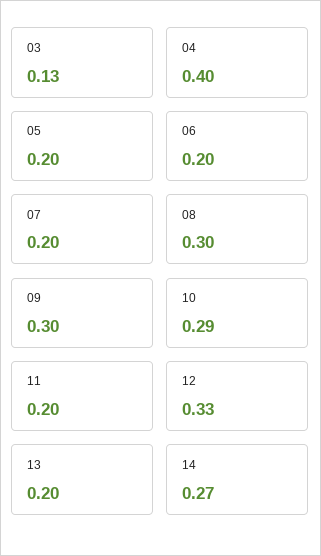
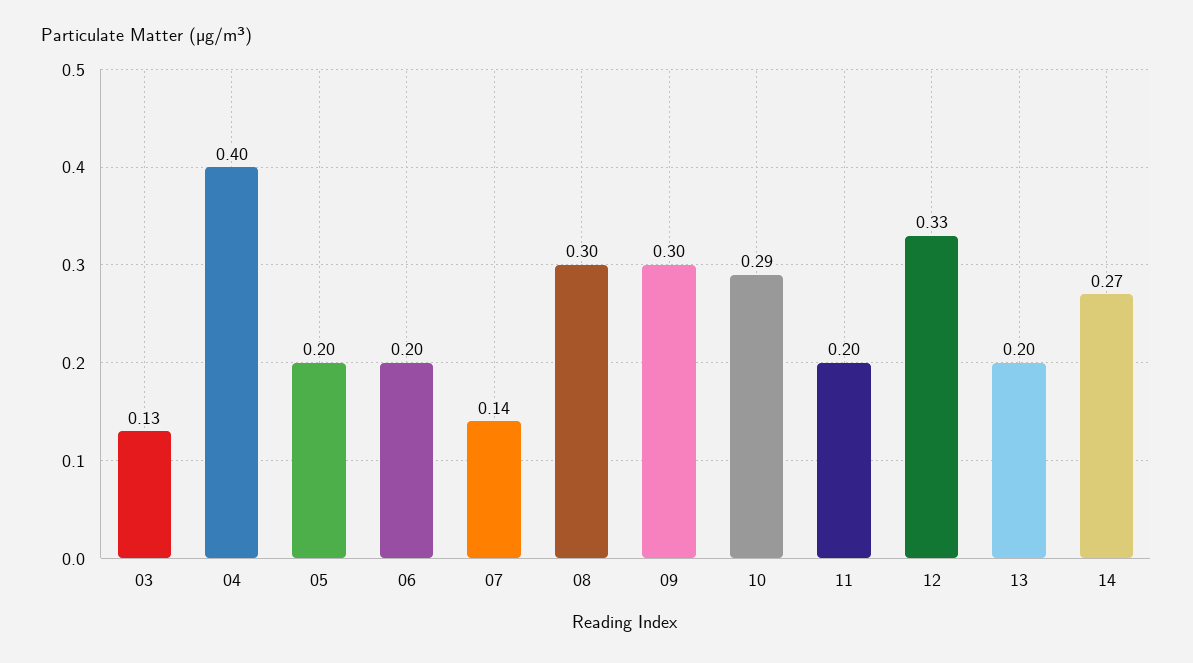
07: 0.2 -> 0.14

